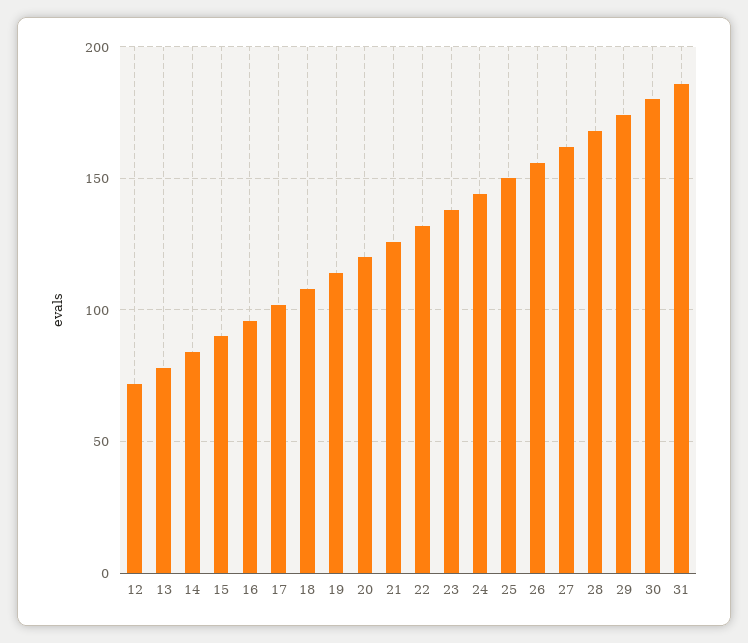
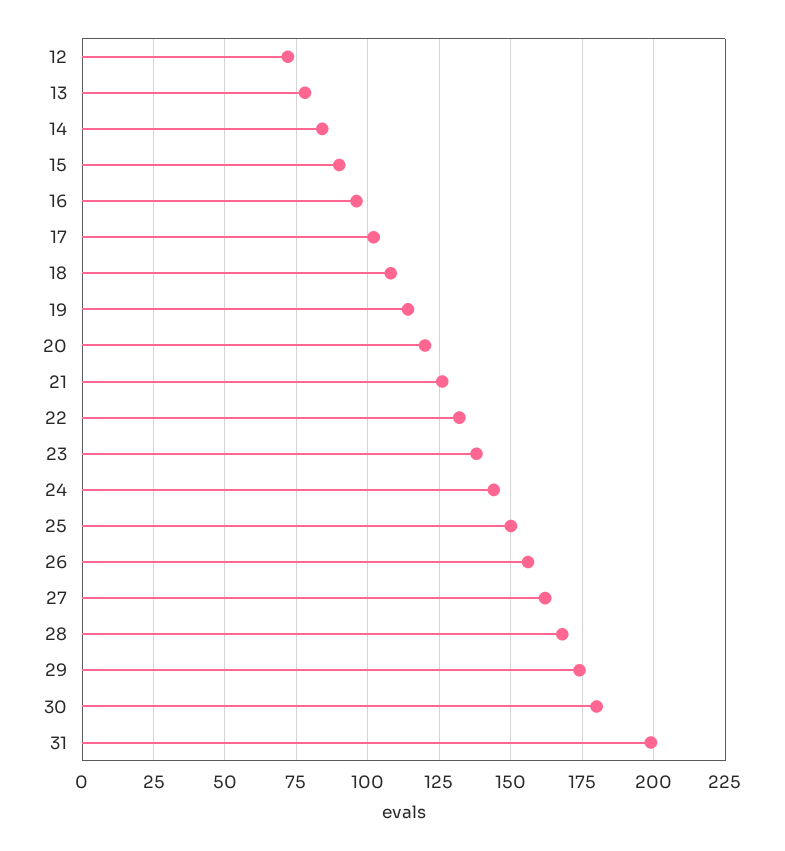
31: 185 -> 200

